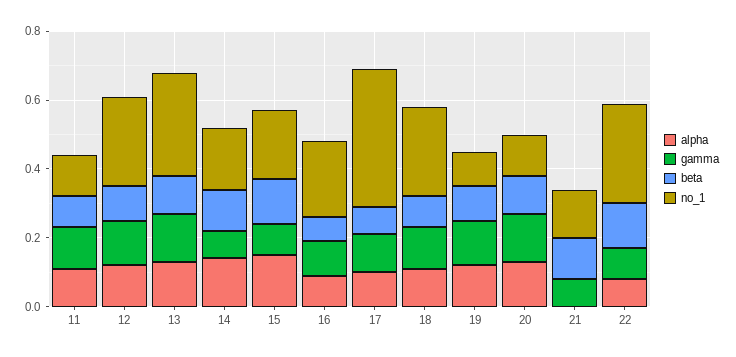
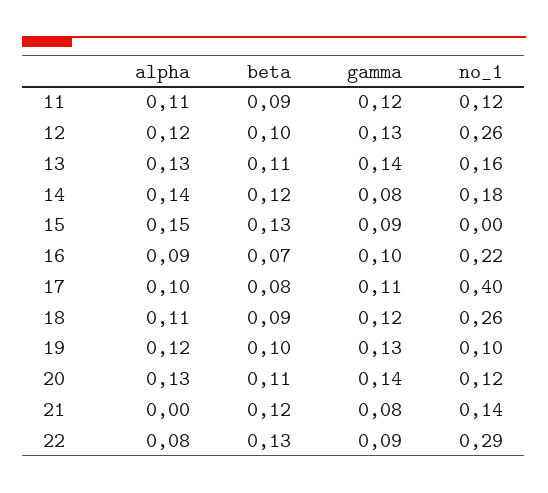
no_1, 13: 0.3 -> 0.16
no_1, 15: 0.2 -> 0

